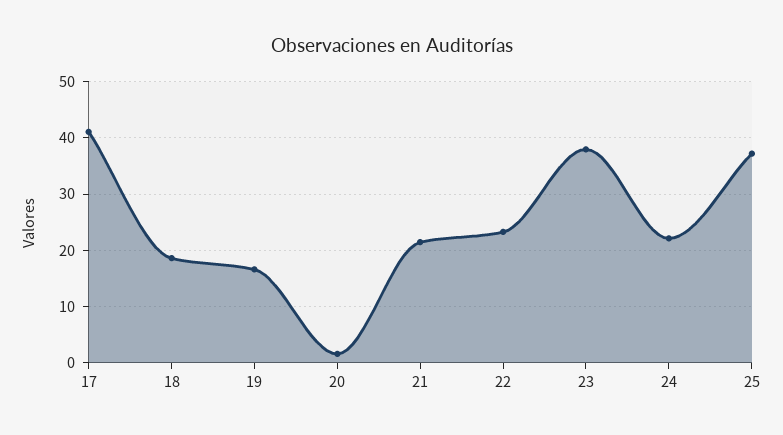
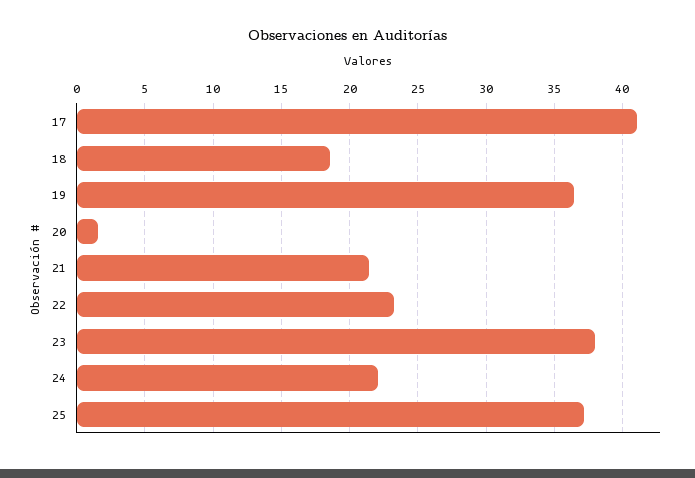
19: 16 -> 36.5

